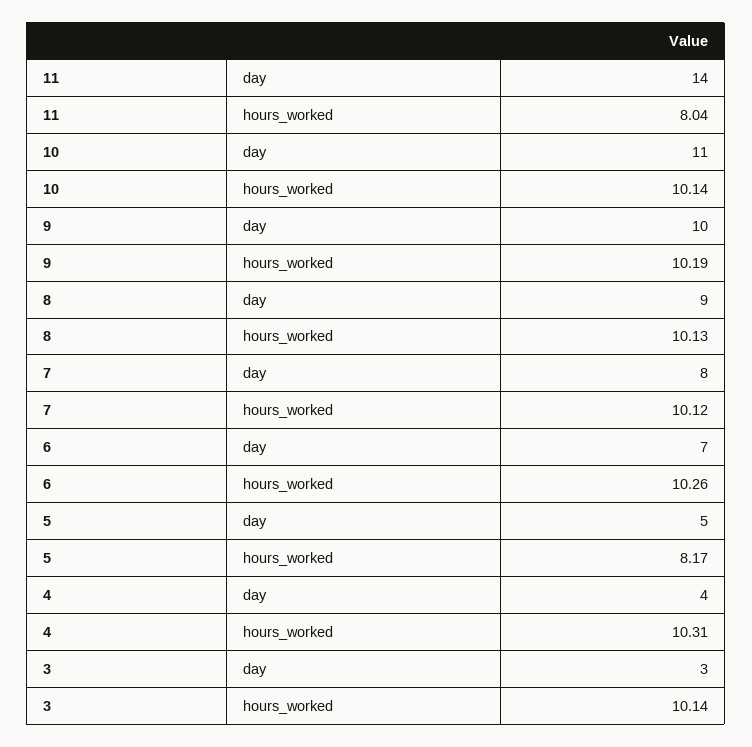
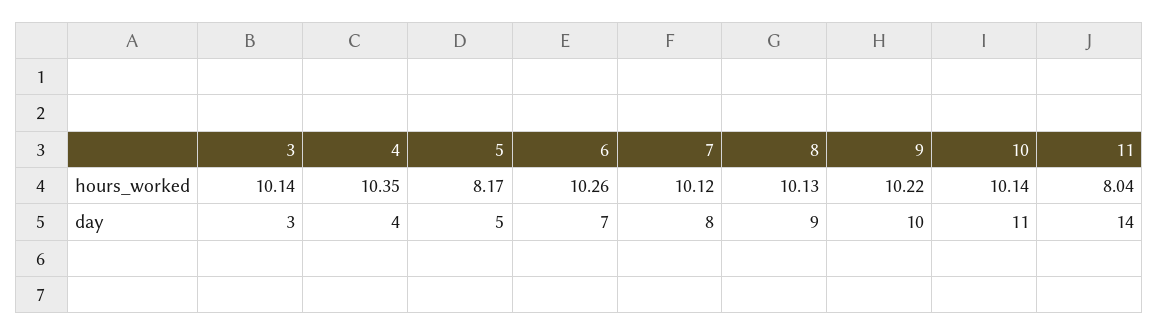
9, hours_worked: 10.19 -> 10.22
4, hours_worked: 10.31 -> 10.35

